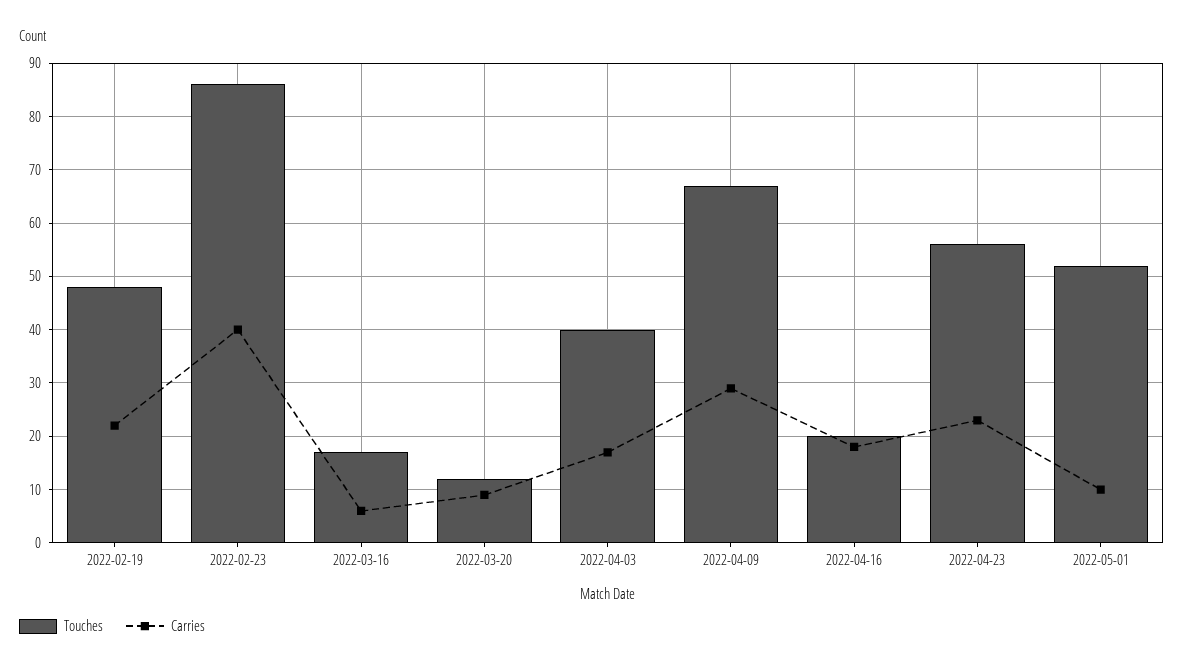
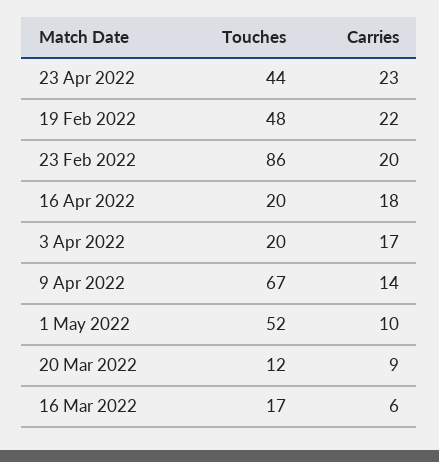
Carries, 2022-02-23: 40 -> 20
Touches, 2022-04-03: 40 -> 20
Carries, 2022-04-09: 30 -> 14
Touches, 2022-04-23: 55 -> 44

